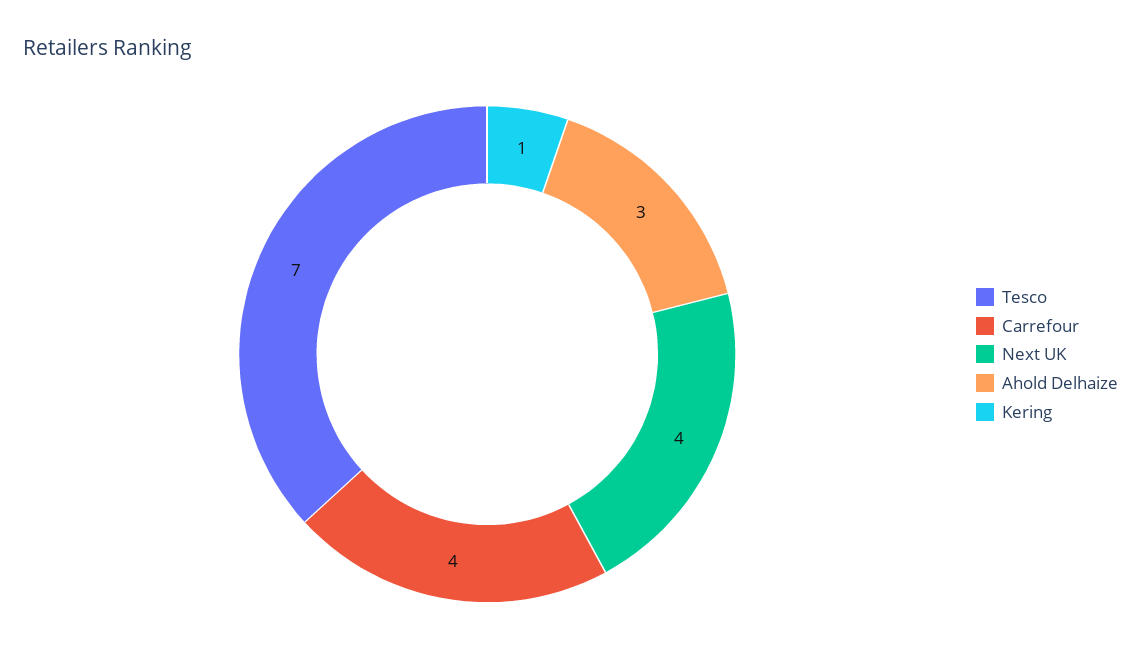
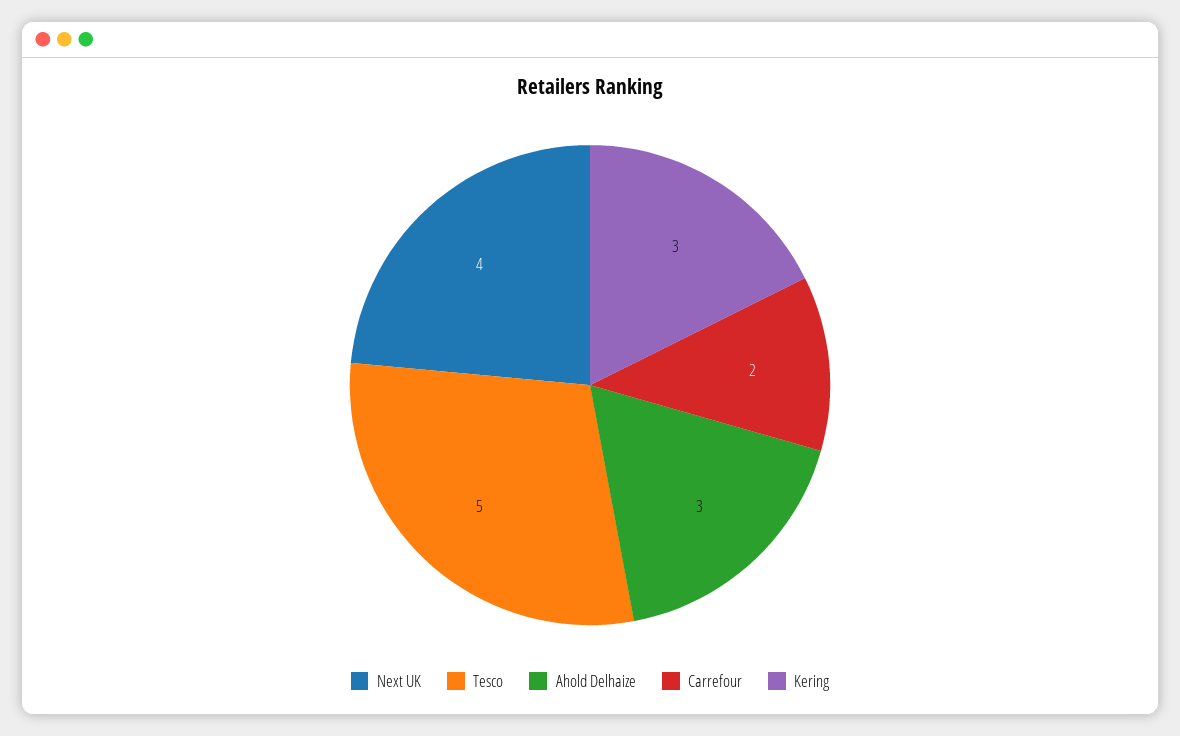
Tesco: 7 -> 5
Carrefour: 4 -> 2
Kering: 1 -> 3

